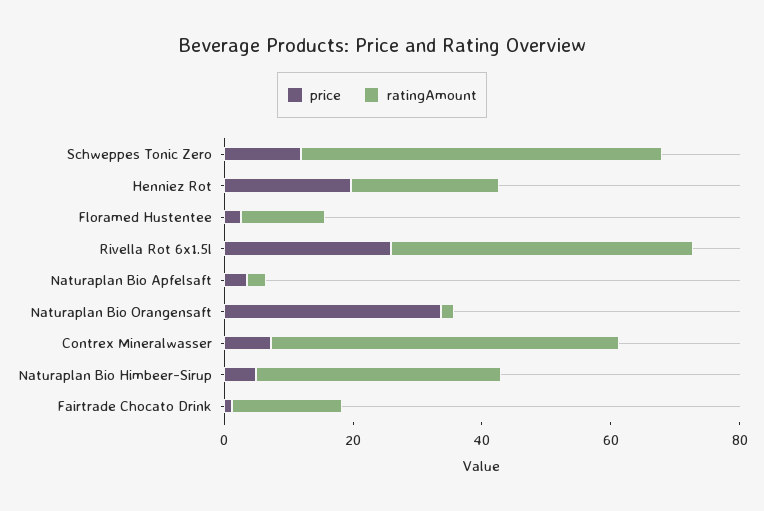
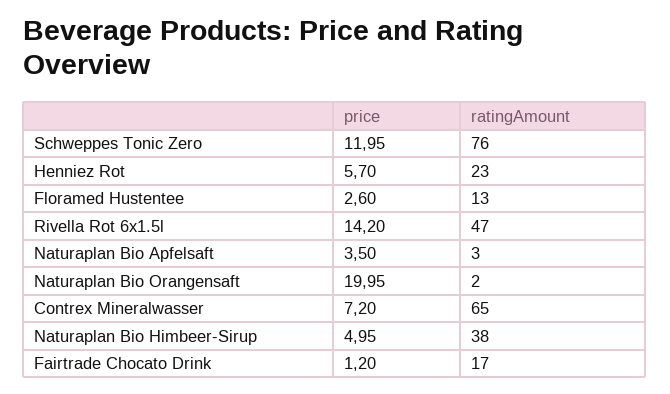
ratingAmount, Schweppes Tonic Zero: 55 -> 76
price, Henniez Rot: 20 -> 5.7
price, Rivella Rot 6x1.5l: 25 -> 14.2
price, Naturaplan Bio Orangensaft: 35 -> 19.95
ratingAmount, Contrex Mineralwasser: 55 -> 65

